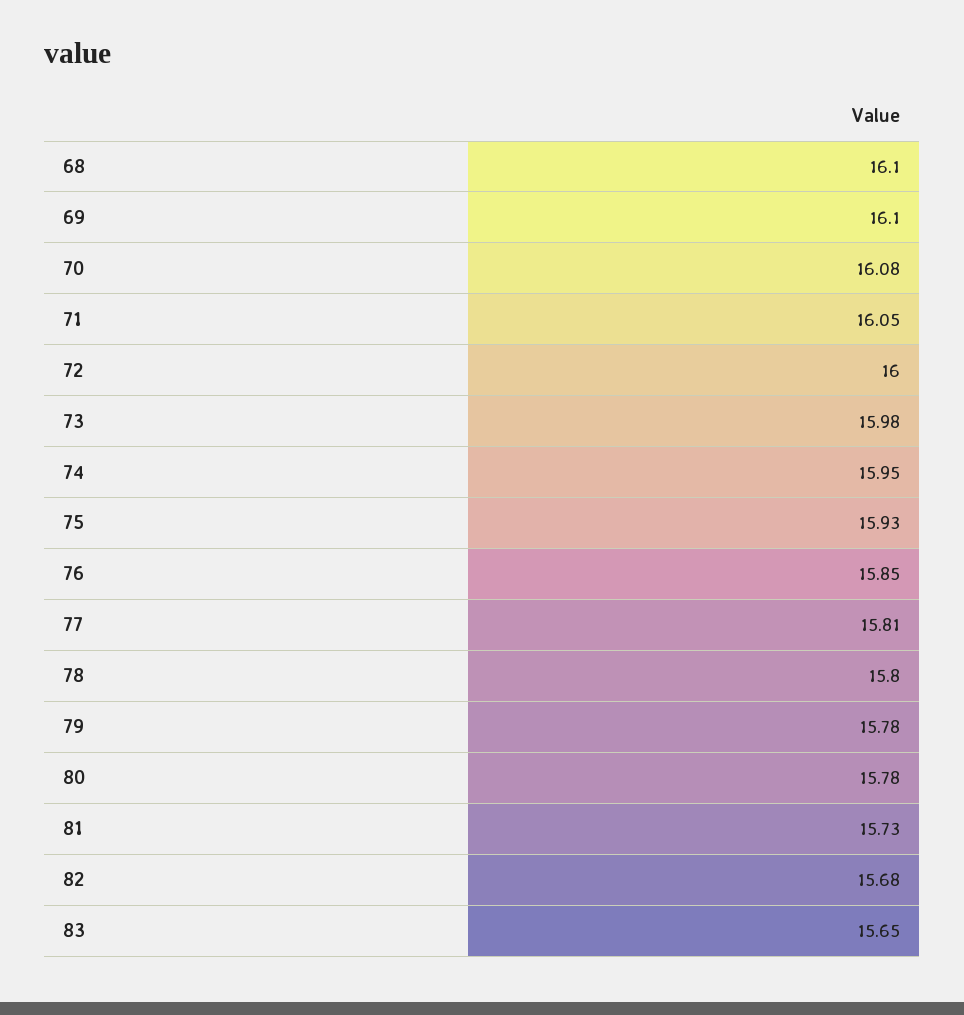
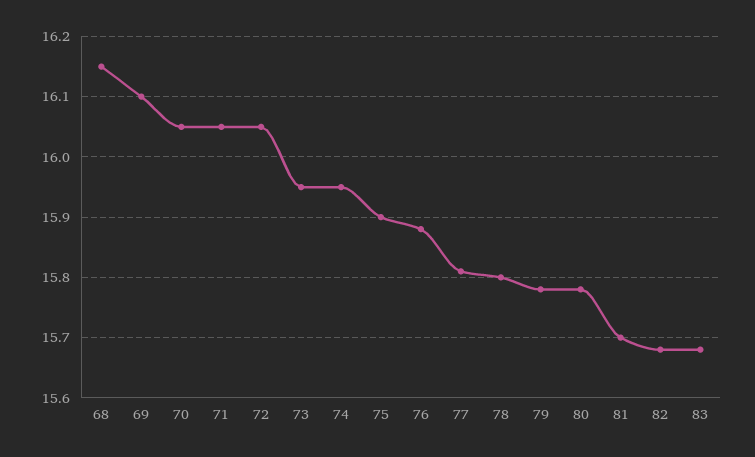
68: 16.1 -> 16.15
70: 16.08 -> 16.05
72: 16 -> 16.05
73: 15.98 -> 15.95
75: 15.93 -> 15.9
76: 15.85 -> 15.88
81: 15.73 -> 15.7
83: 15.65 -> 15.68

